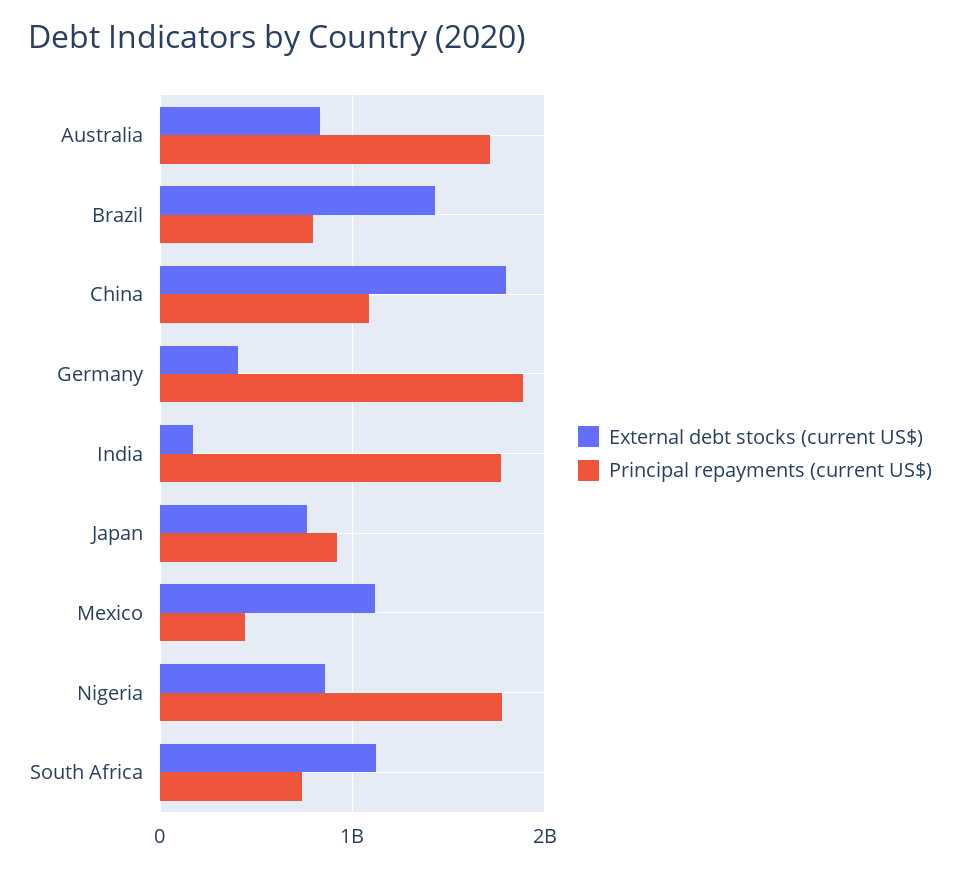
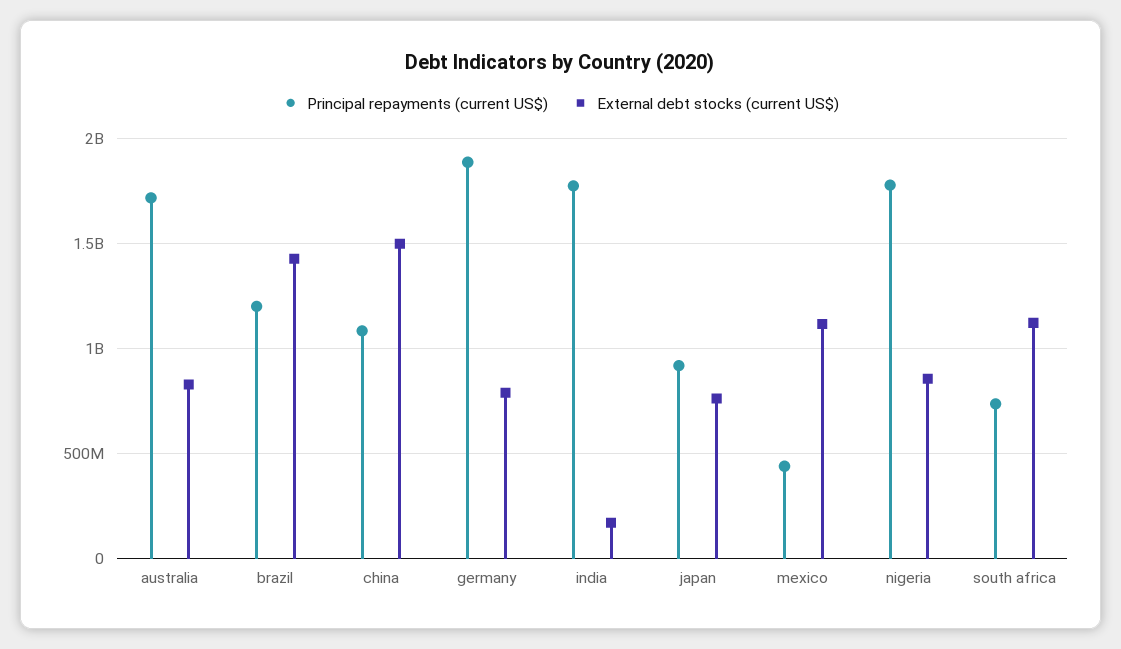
Principal repayments (current US$), Brazil: 800000000 -> 1200000000
External debt stocks (current US$), China: 1800000000 -> 1500000000
External debt stocks (current US$), Germany: 400000000 -> 800000000

